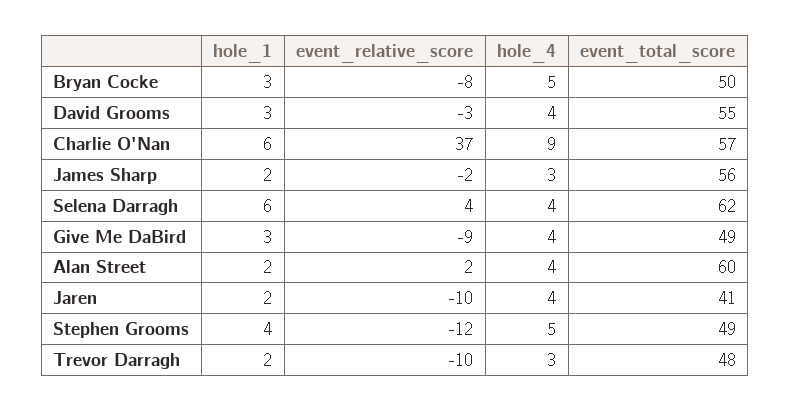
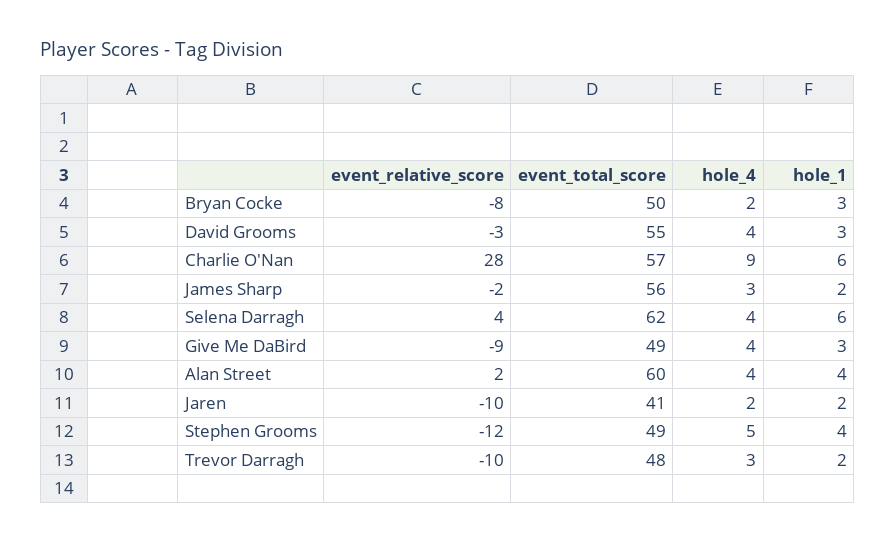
hole_4, Bryan Cocke: 5 -> 2
event_relative_score, Charlie O'Nan: 37 -> 28
hole_1, Alan Street: 2 -> 4
hole_4, Jaren: 4 -> 2

